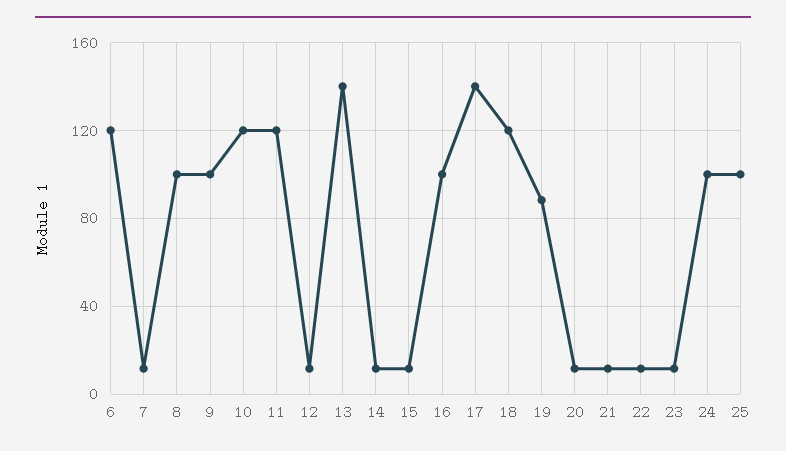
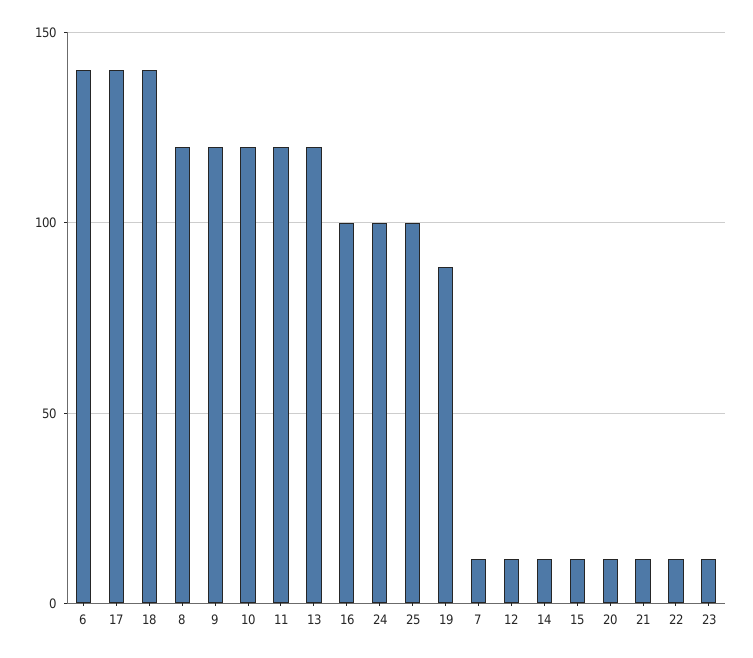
6: 120 -> 140
8: 100 -> 120
9: 100 -> 120
13: 140 -> 120
18: 120 -> 140

